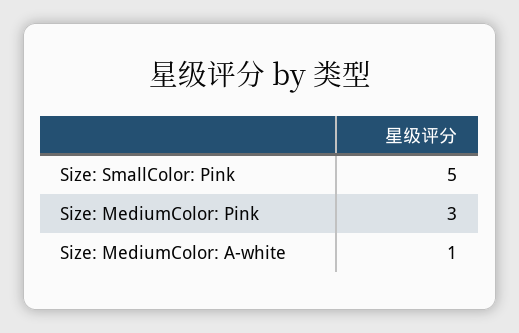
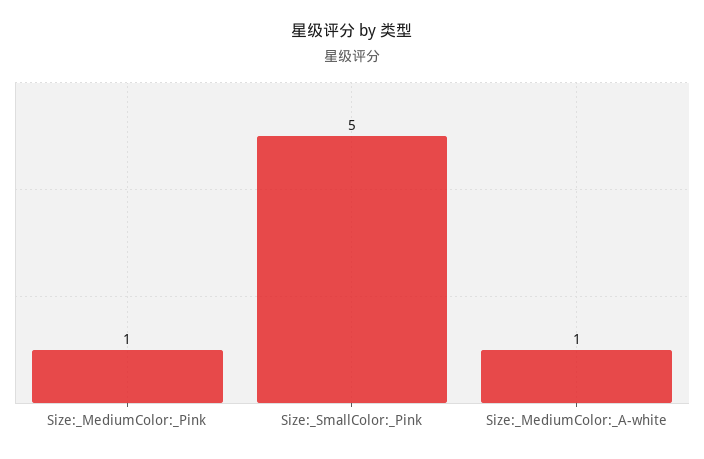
Size: MediumColor: Pink: 3 -> 1

